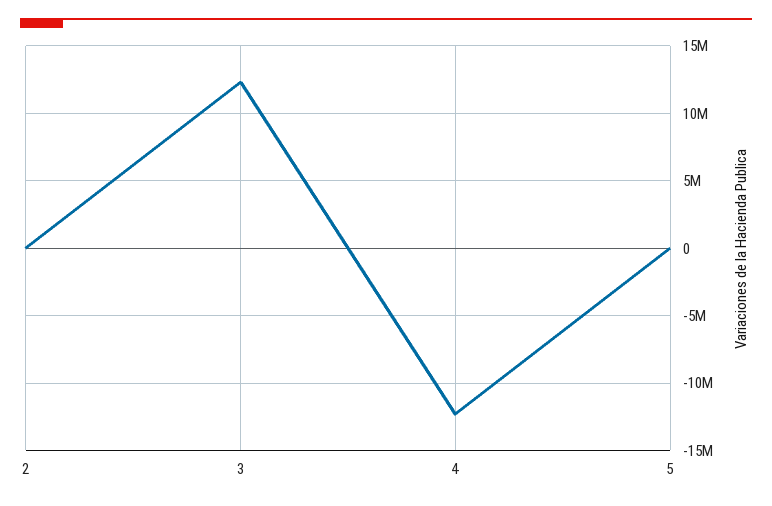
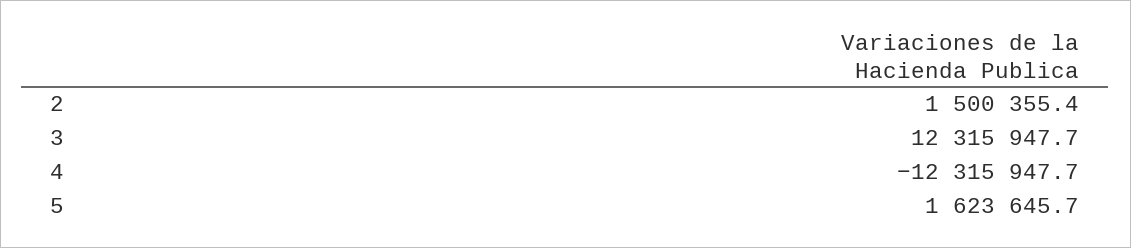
2: 0 -> 1500355.4
5: 0 -> 1623645.7

